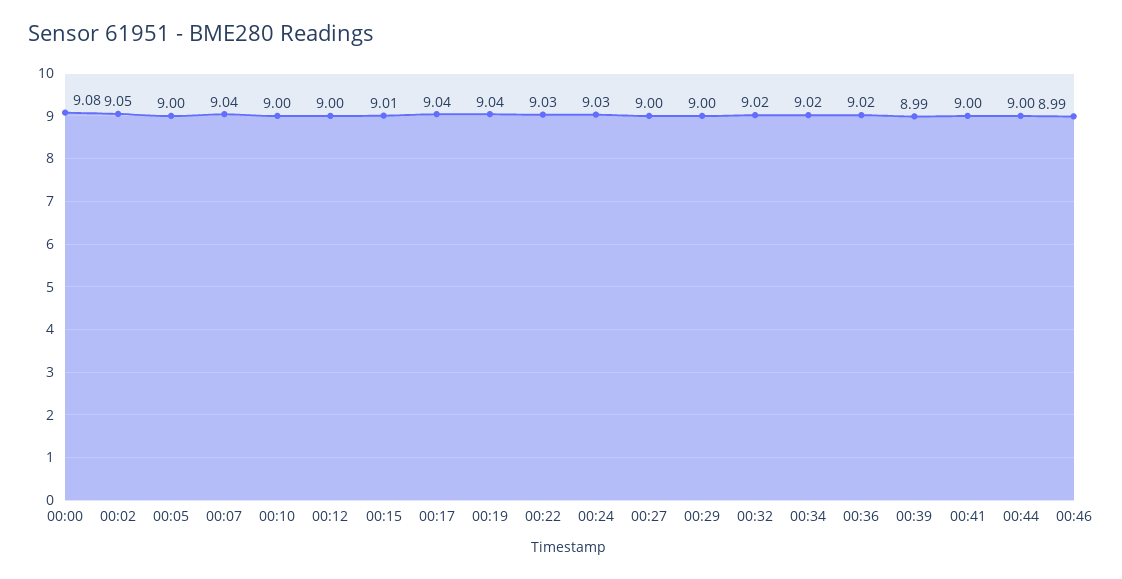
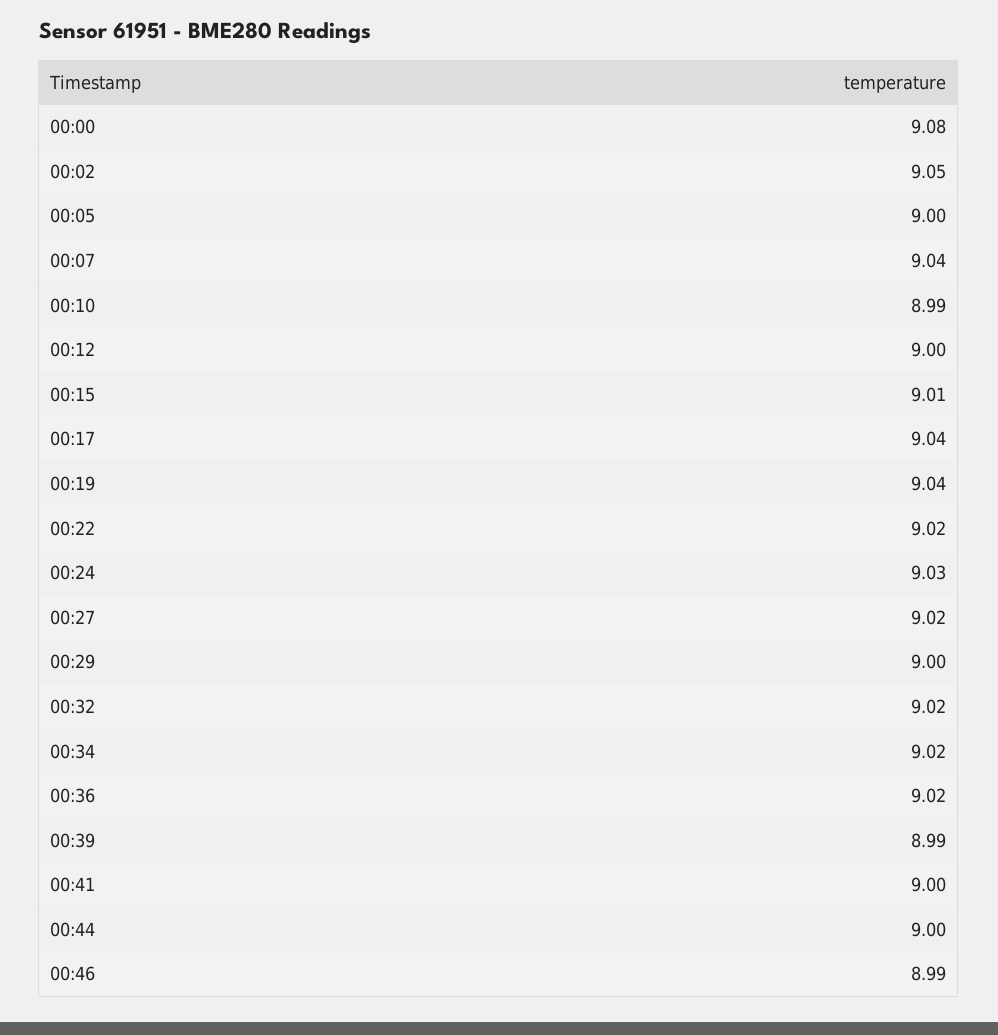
00:10: 9 -> 8.99
00:22: 9.03 -> 9.02
00:27: 9 -> 9.02

